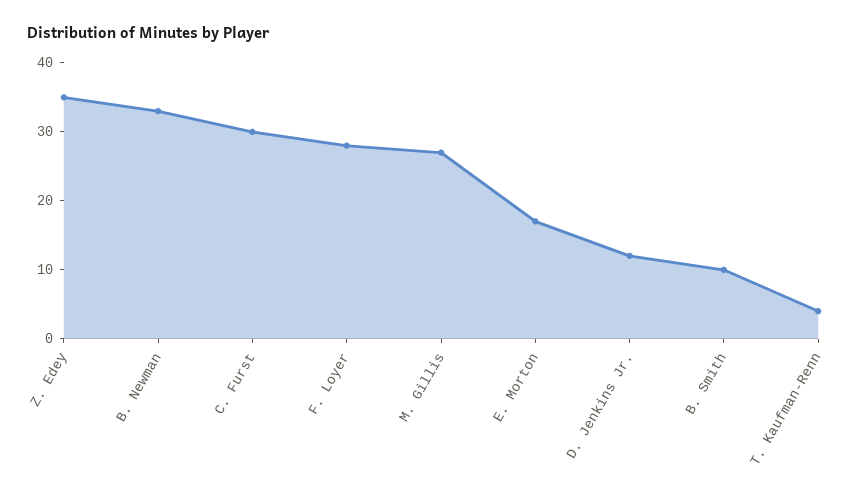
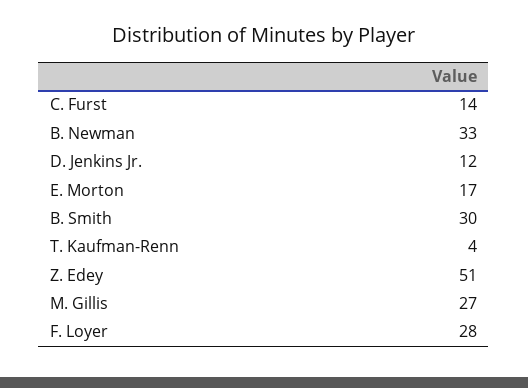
Z. Edey: 35 -> 51
C. Furst: 30 -> 14
B. Smith: 10 -> 30

